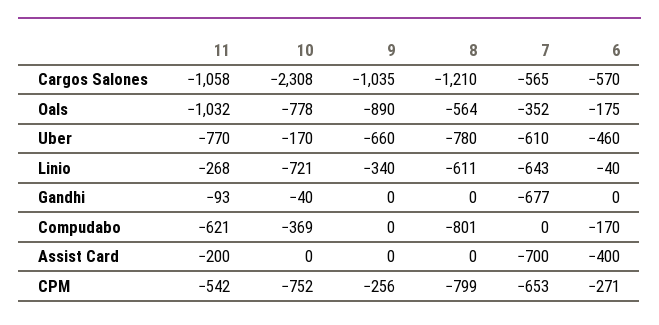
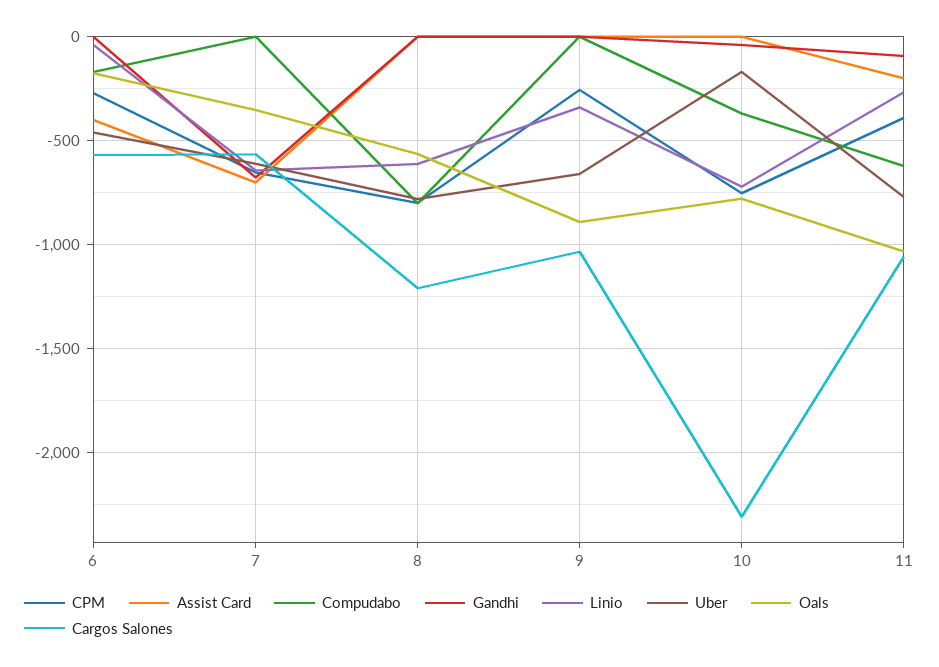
CPM, 11: -542 -> -400

